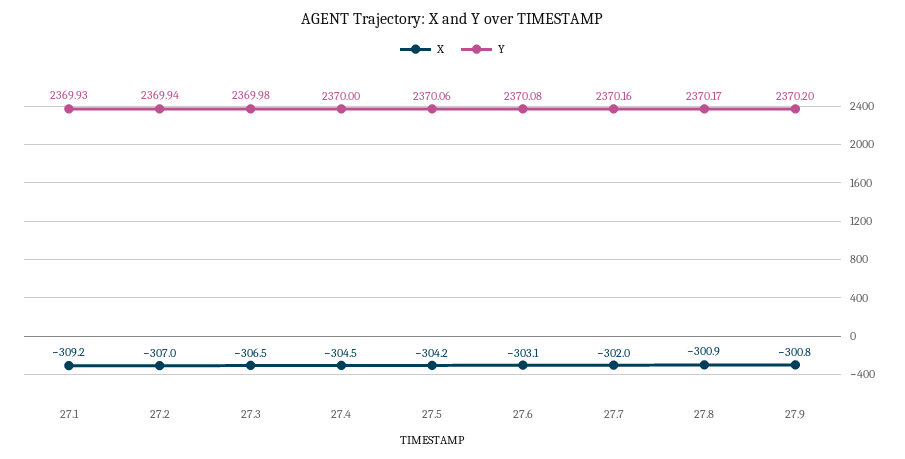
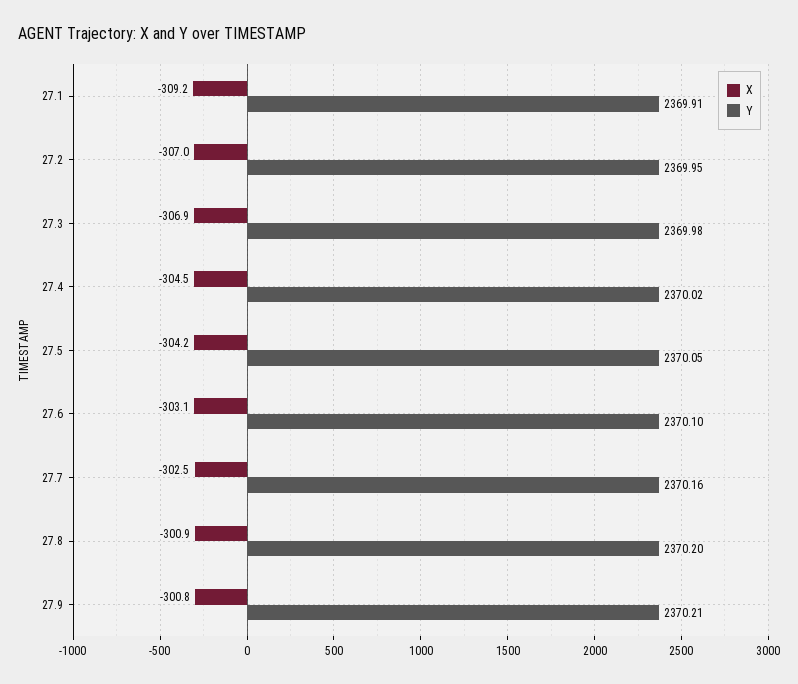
Y, 27.1: 2369.93 -> 2369.91
Y, 27.2: 2369.94 -> 2369.95
X, 27.3: -306.5 -> -306.9
Y, 27.4: 2370 -> 2370.02
Y, 27.5: 2370.06 -> 2370.05
Y, 27.6: 2370.08 -> 2370.1
X, 27.7: -302 -> -302.5
Y, 27.8: 2370.17 -> 2370.2
Y, 27.9: 2370.2 -> 2370.21

